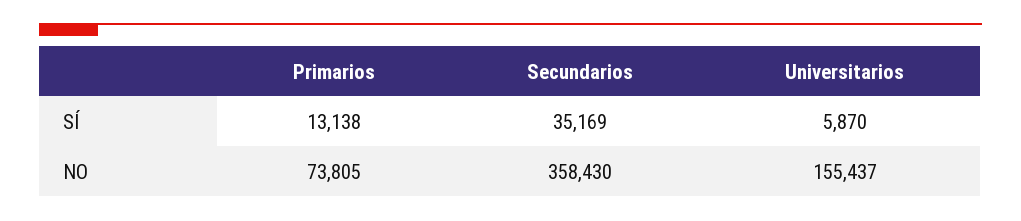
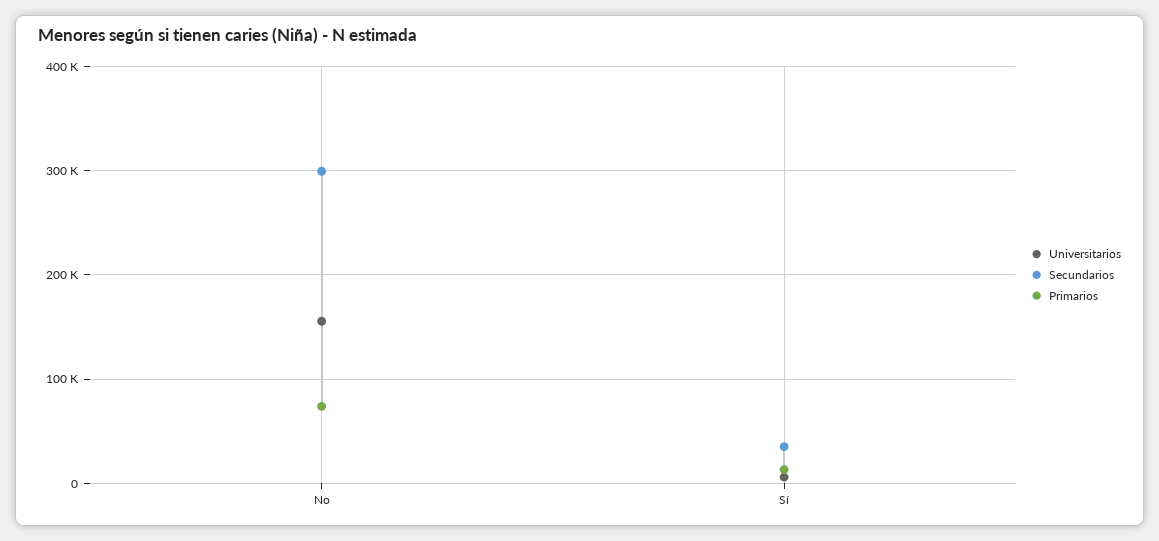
Secundarios, NO: 358430 -> 300000

